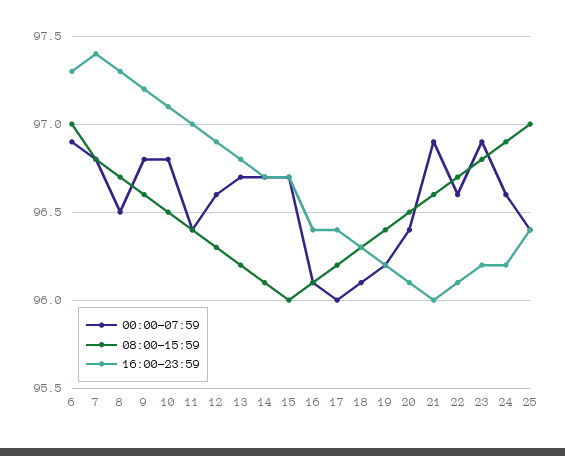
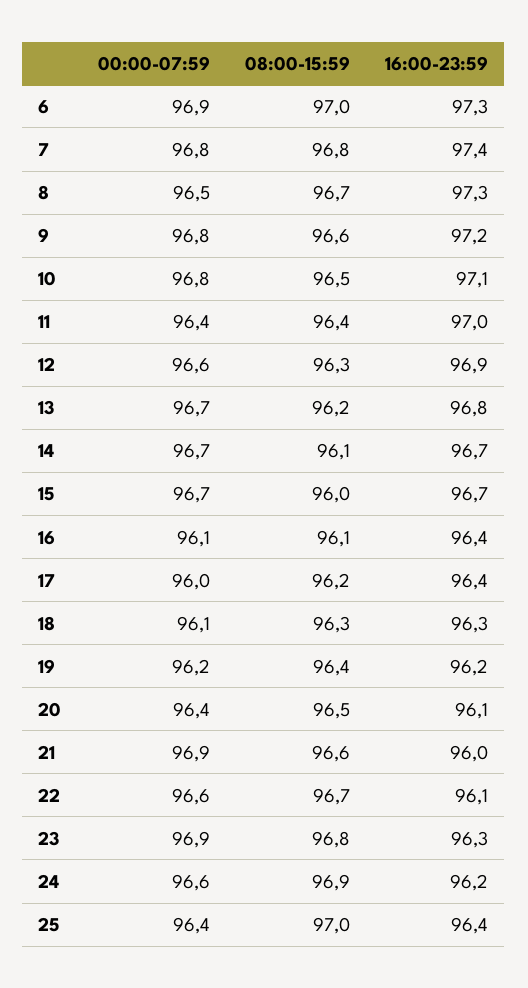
16:00-23:59, 23: 96.2 -> 96.3

